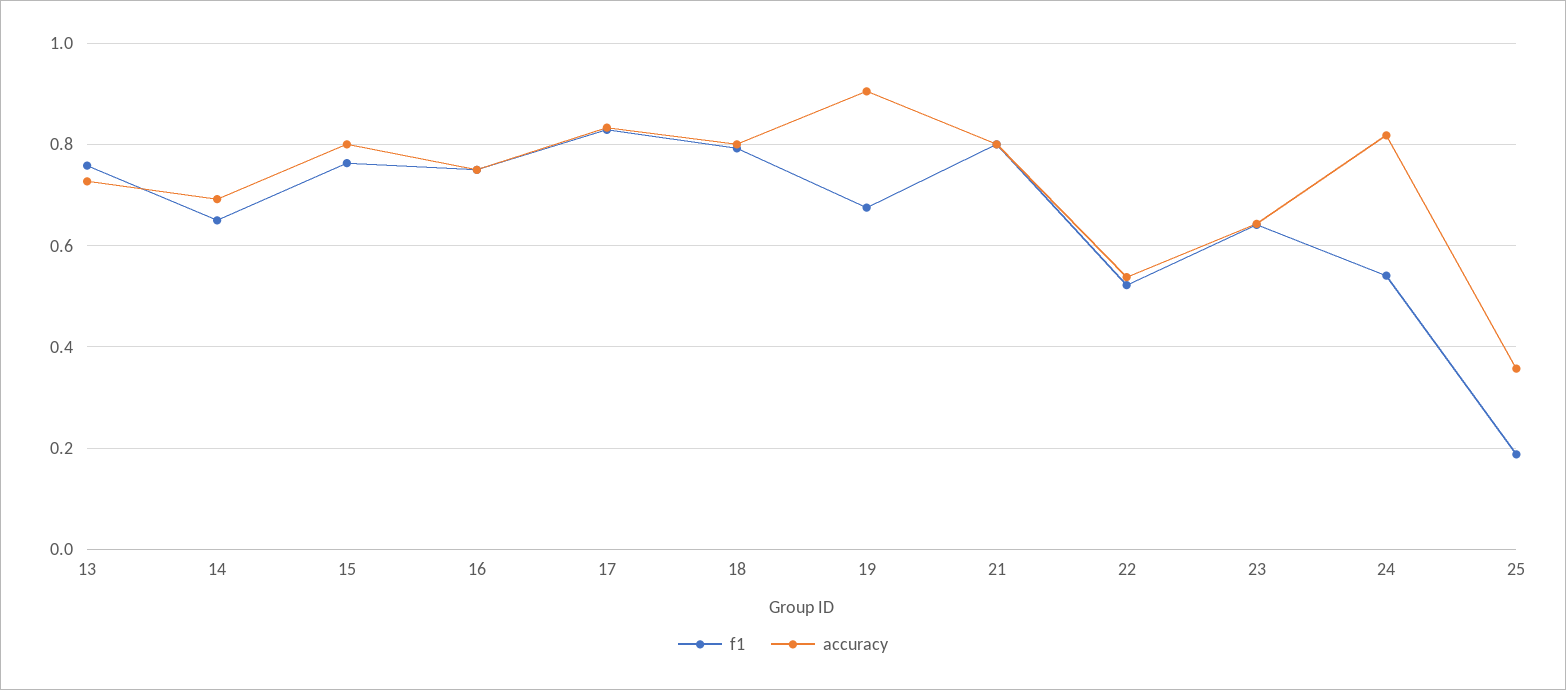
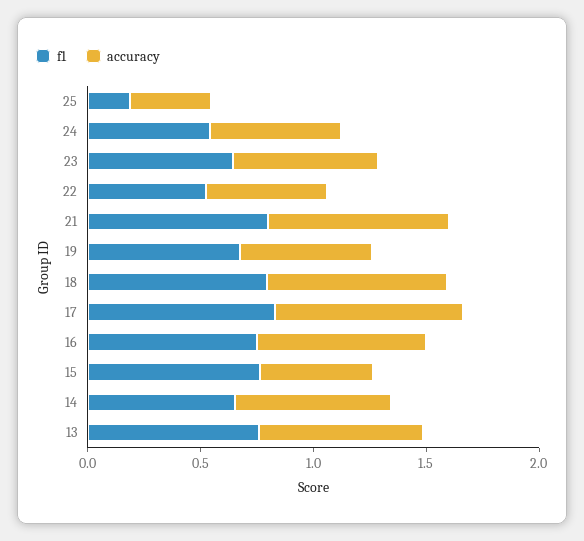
accuracy, 15: 0.8 -> 0.5
accuracy, 19: 0.9 -> 0.6
accuracy, 24: 0.82 -> 0.6

